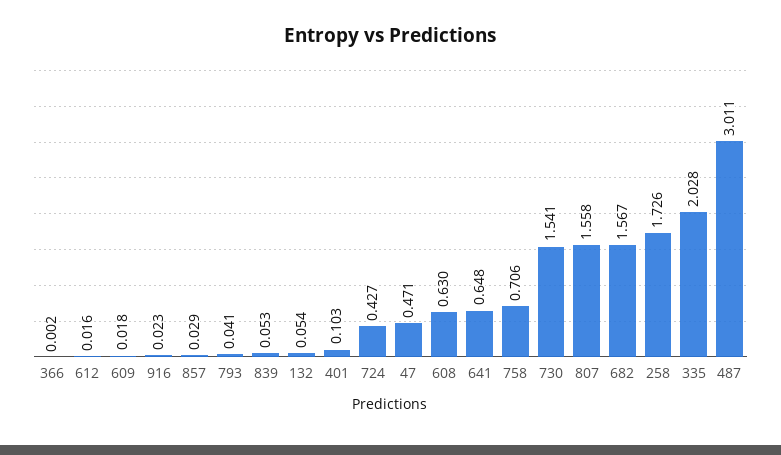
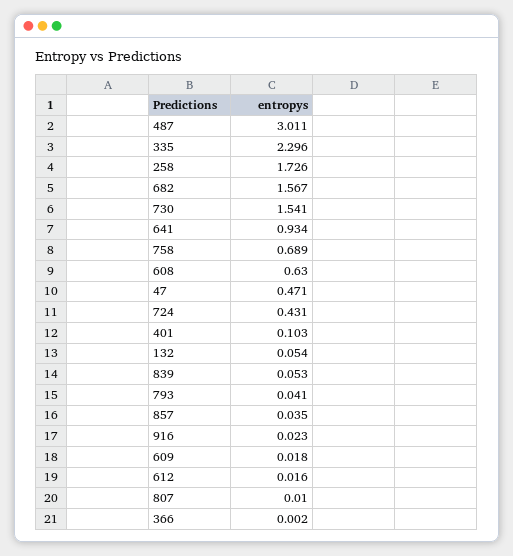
857: 0.029 -> 0.035
724: 0.427 -> 0.431
641: 0.648 -> 0.934
758: 0.706 -> 0.689
807: 1.558 -> 0.01
335: 2.028 -> 2.296

